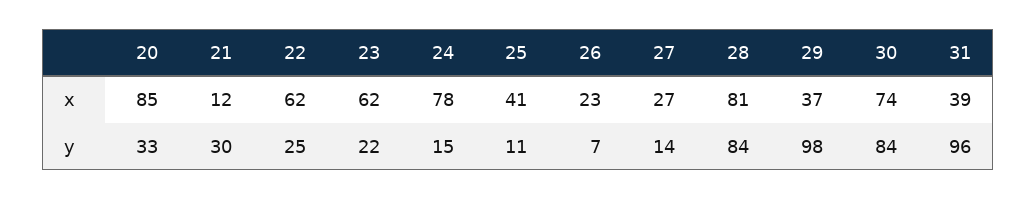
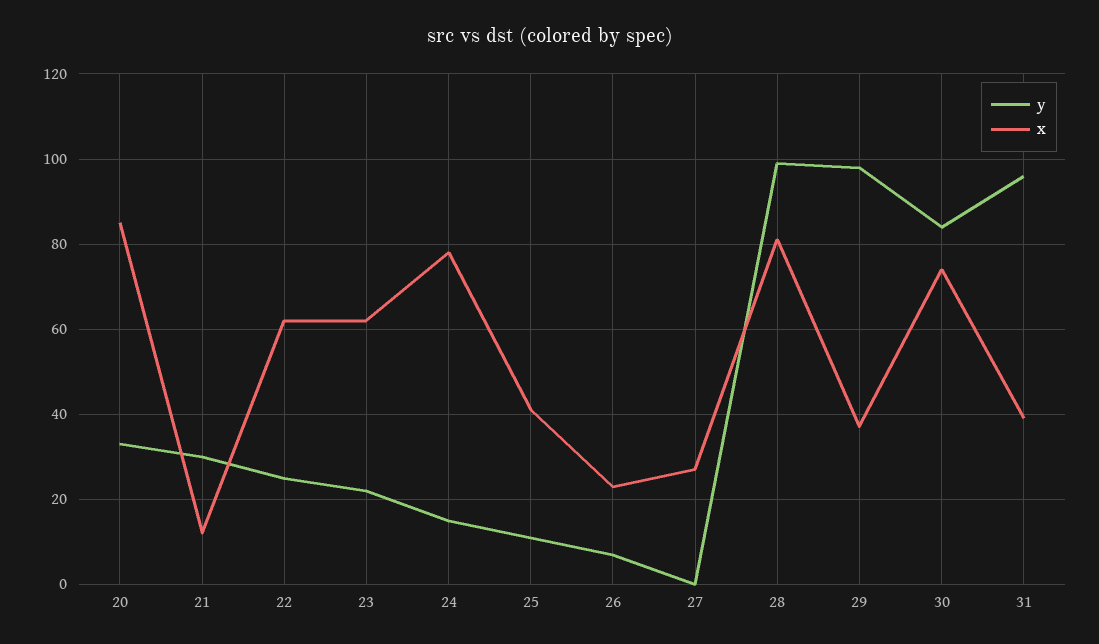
y, 27: 14 -> 0
y, 28: 84 -> 100

